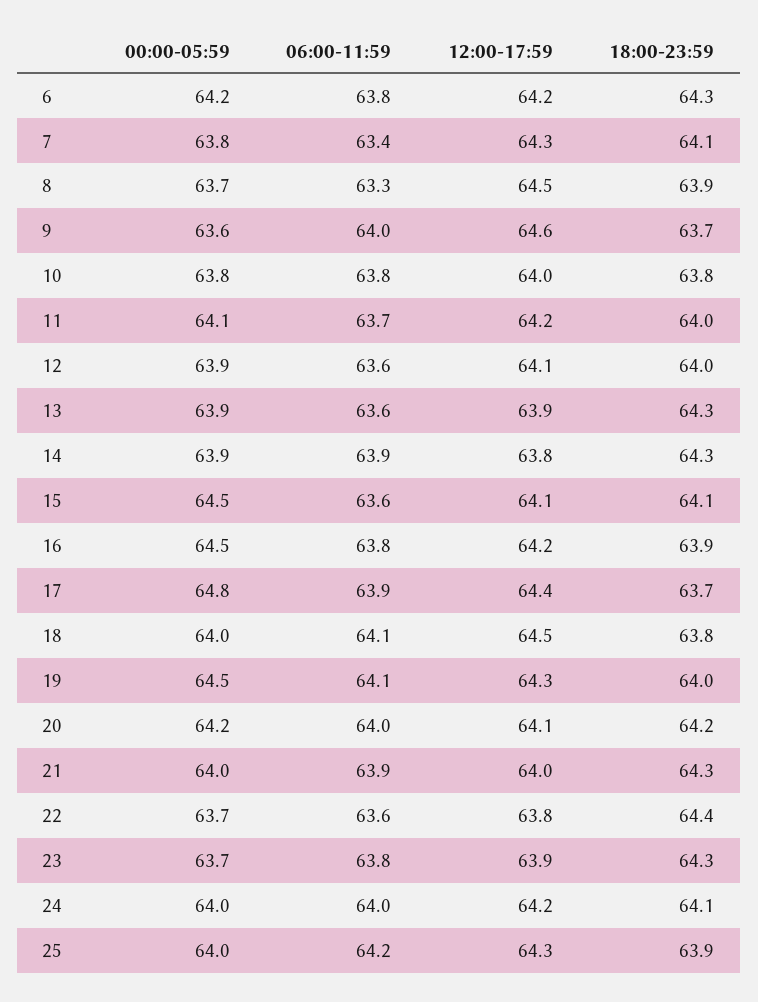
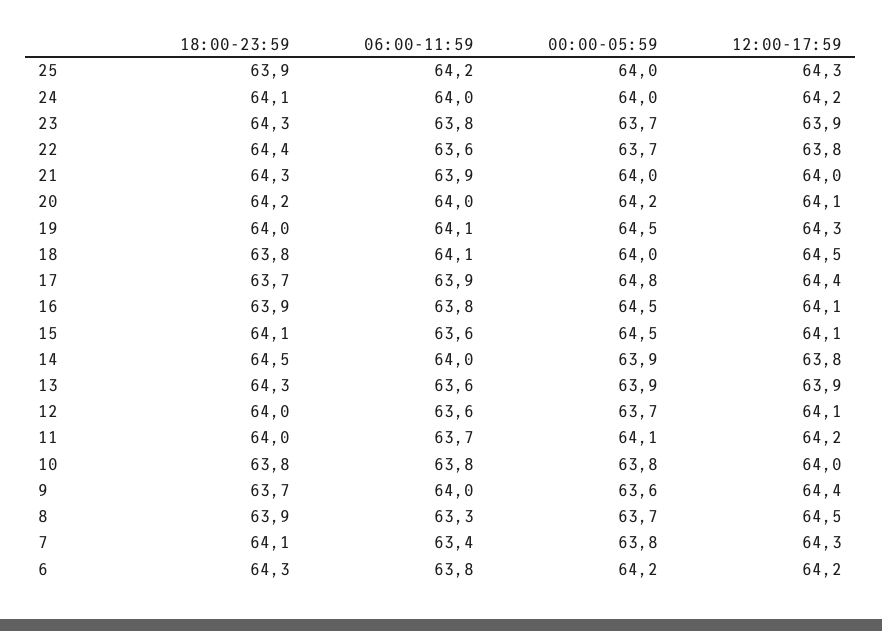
12:00-17:59, 9: 64.6 -> 64.4
00:00-05:59, 12: 63.9 -> 63.7
06:00-11:59, 14: 63.9 -> 64
18:00-23:59, 14: 64.3 -> 64.5
12:00-17:59, 16: 64.2 -> 64.1

